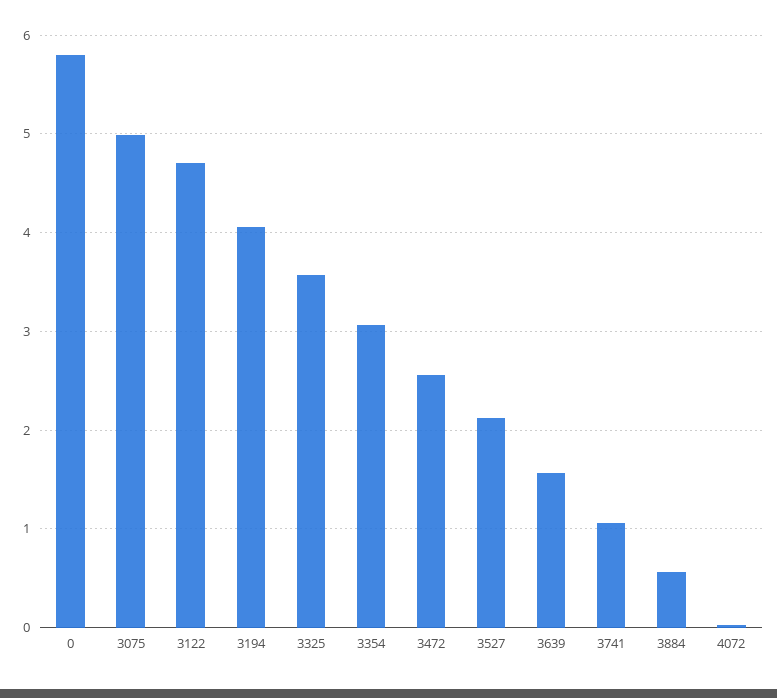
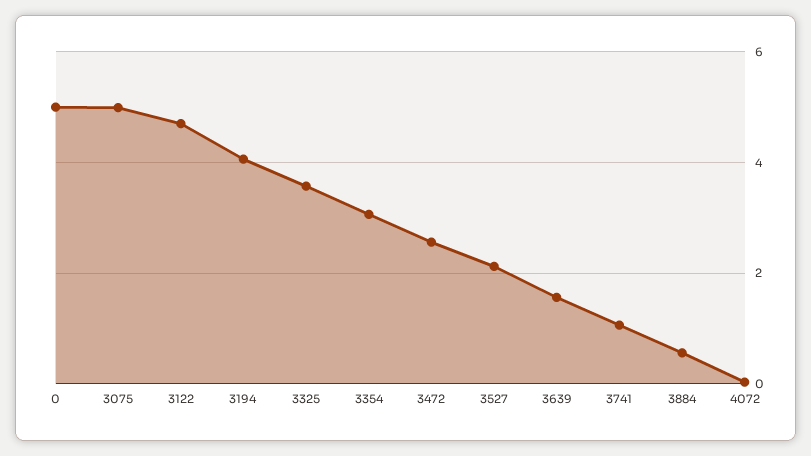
0: 5.8 -> 5

